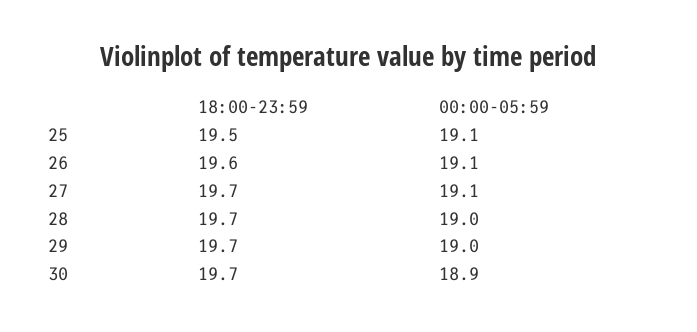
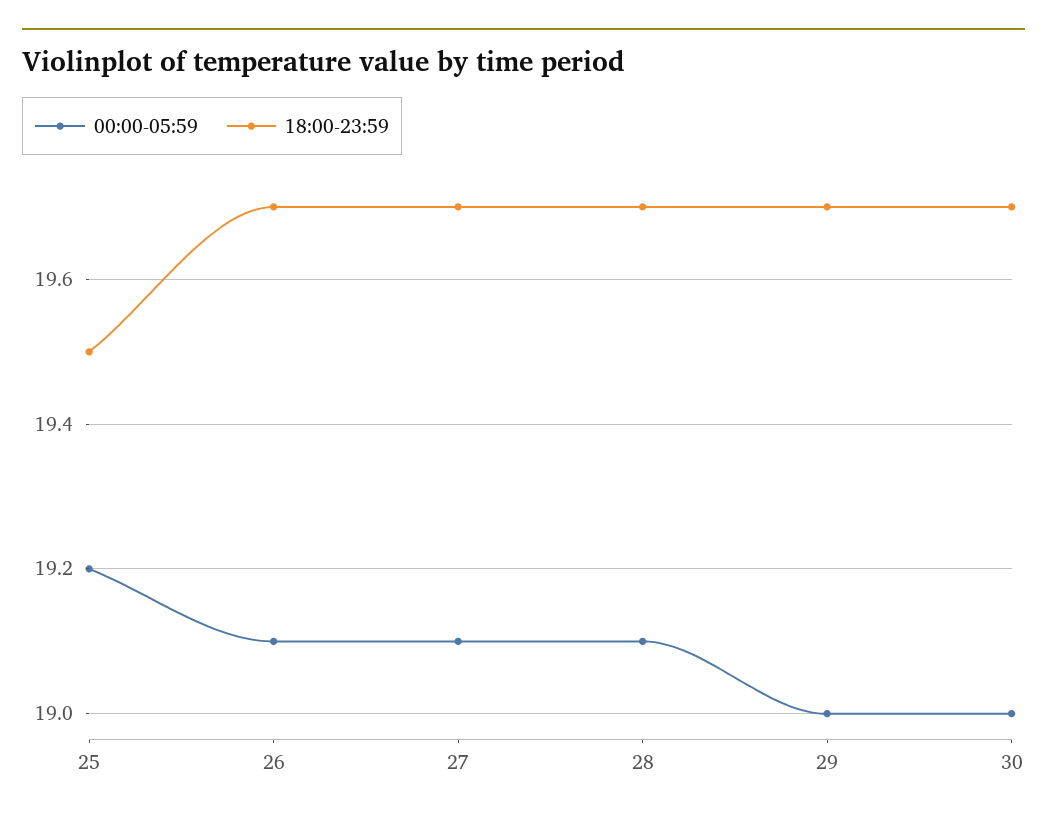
00:00-05:59, 25: 19.1 -> 19.2
18:00-23:59, 26: 19.6 -> 19.7
00:00-05:59, 28: 19 -> 19.1
00:00-05:59, 30: 18.9 -> 19

